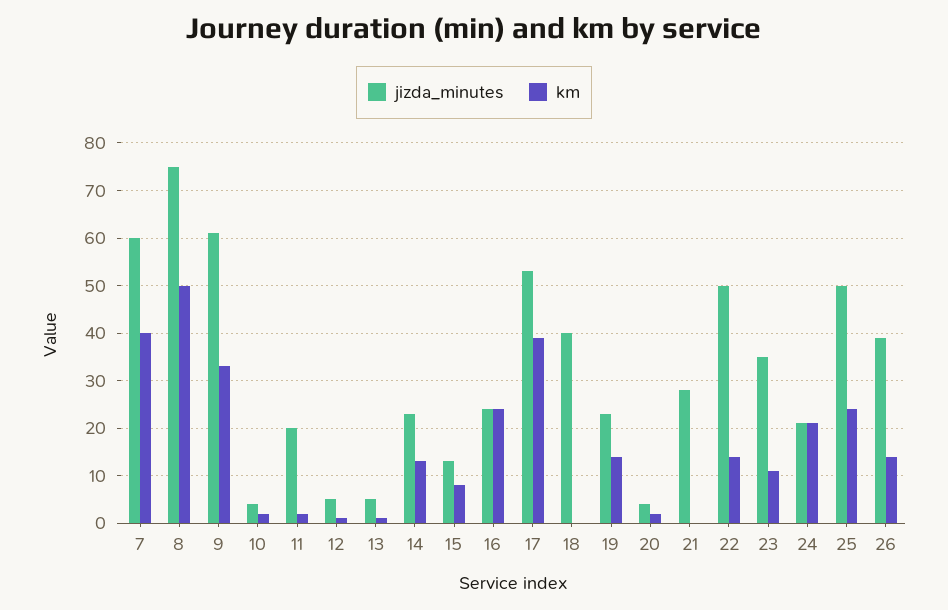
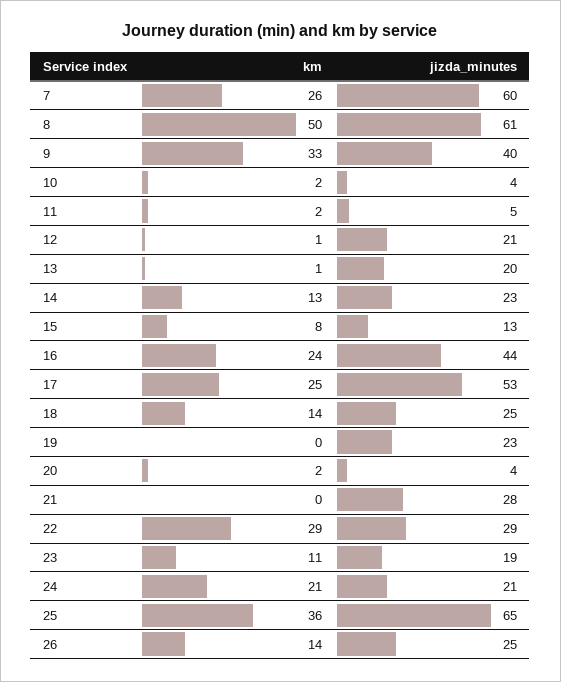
km, 7: 40 -> 26
jizda_minutes, 8: 75 -> 61
jizda_minutes, 9: 60 -> 40
jizda_minutes, 11: 20 -> 5
jizda_minutes, 12: 5 -> 21
jizda_minutes, 13: 5 -> 20
jizda_minutes, 16: 25 -> 44
km, 17: 40 -> 25
jizda_minutes, 18: 40 -> 25
km, 18: 0 -> 14
km, 19: 15 -> 0
jizda_minutes, 22: 50 -> 29
km, 22: 15 -> 29
jizda_minutes, 23: 35 -> 19
jizda_minutes, 25: 50 -> 65
km, 25: 25 -> 36
jizda_minutes, 26: 40 -> 25

